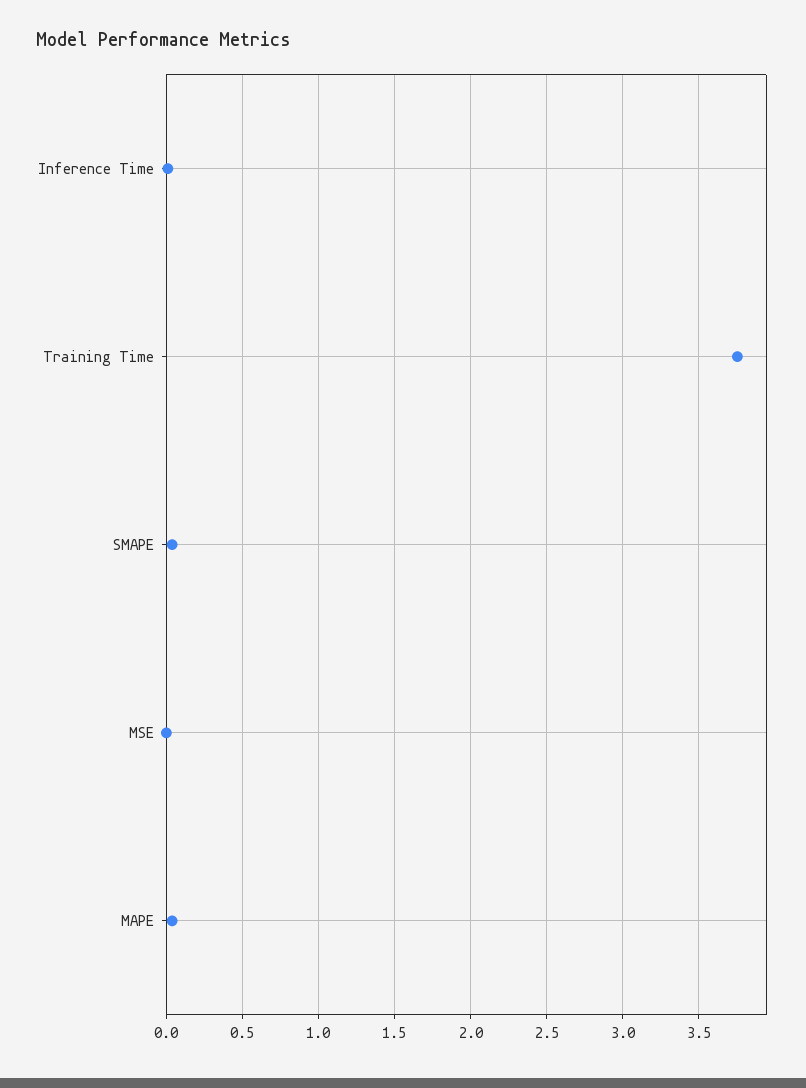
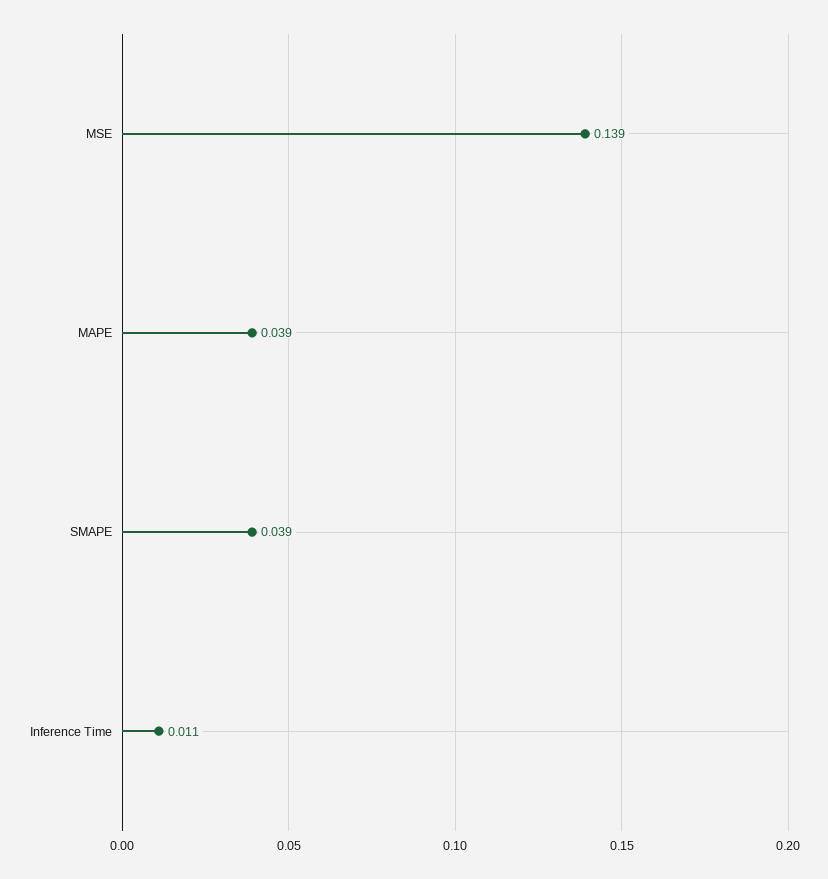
Training Time: 3.75 -> none
MSE: 0 -> 0.139

